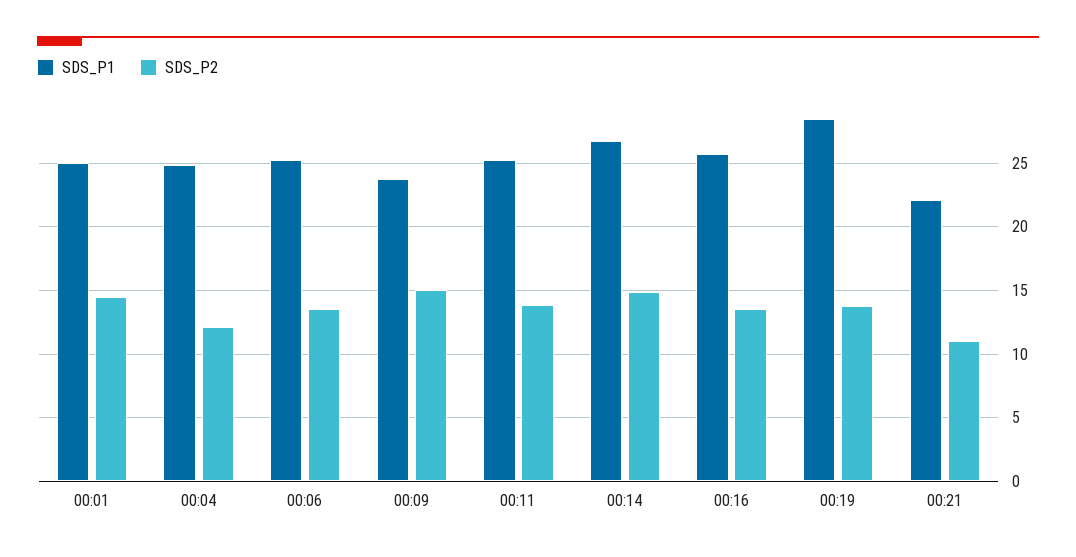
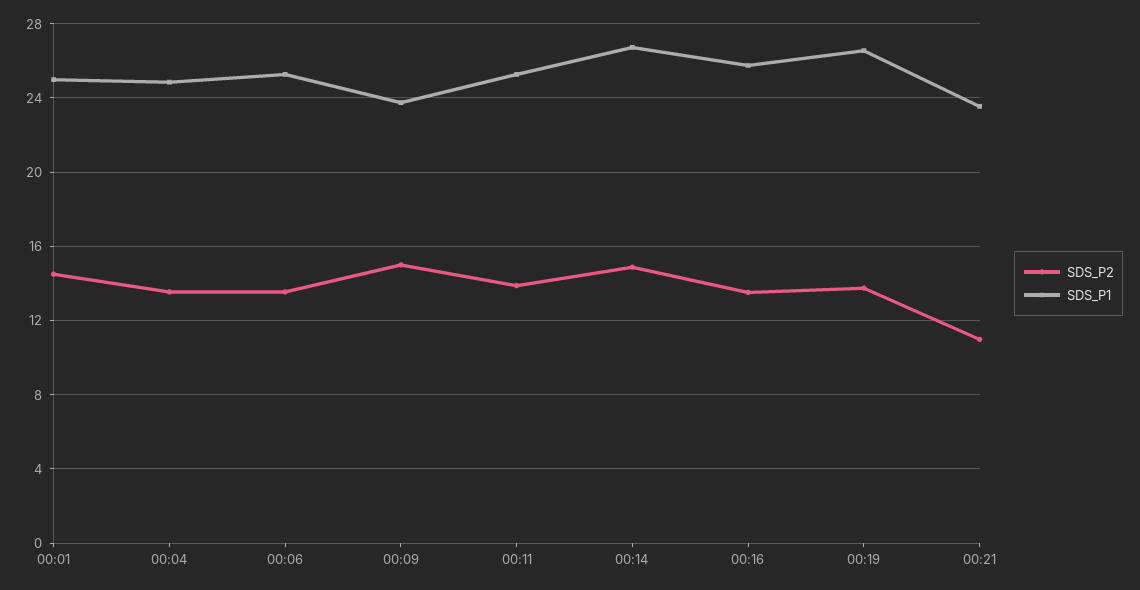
SDS_P2, 00:04: 12 -> 13.5
SDS_P1, 00:19: 28.5 -> 26.5
SDS_P1, 00:21: 22 -> 23.5

